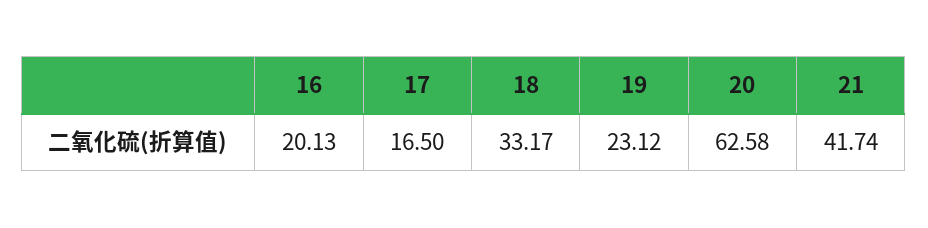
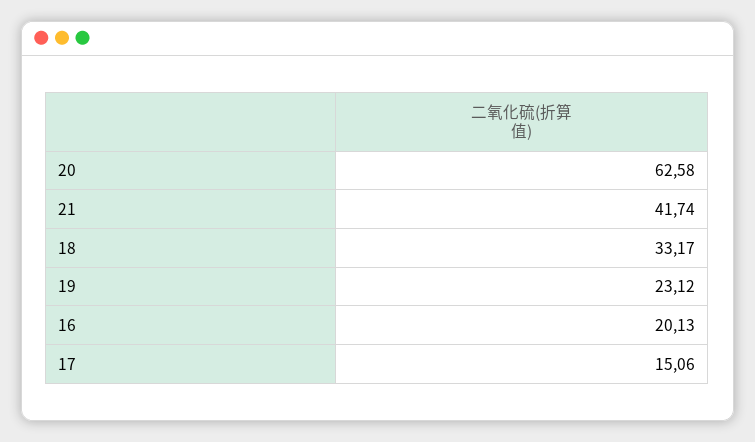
17: 16.5 -> 15.06

